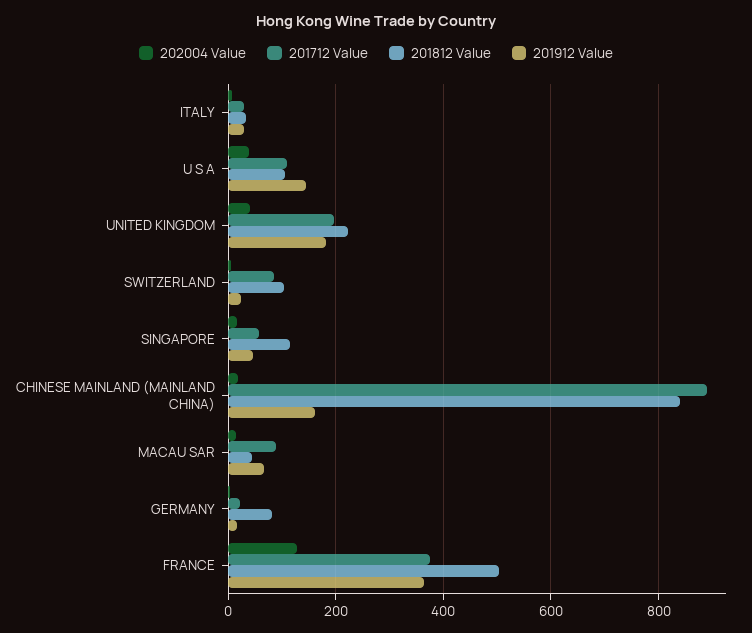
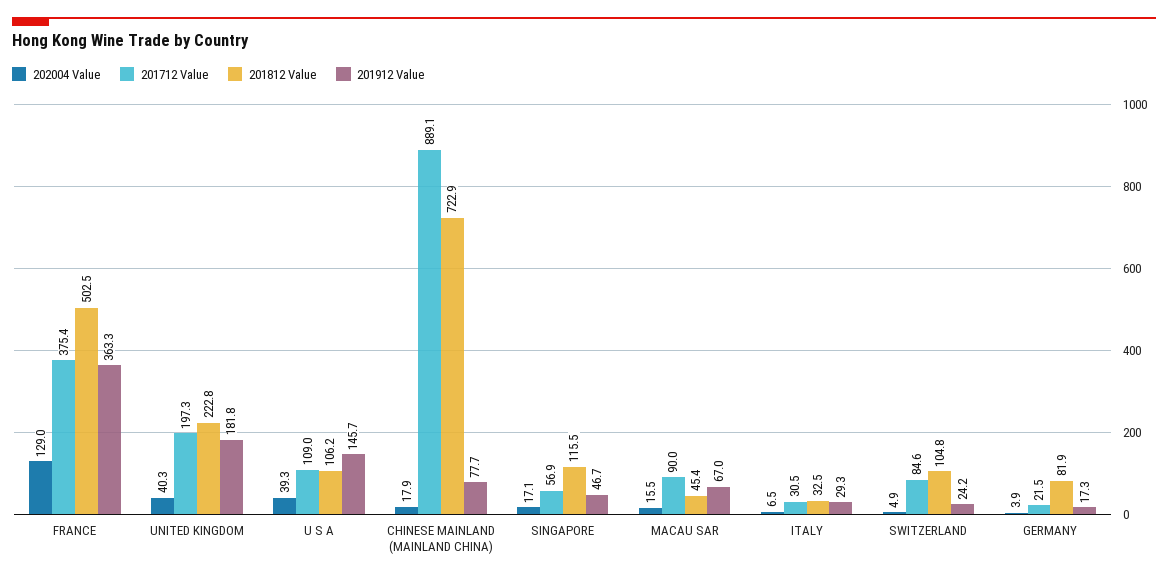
201812 Value, CHINESE MAINLAND (MAINLAND CHINA): 840 -> 722.9
201912 Value, CHINESE MAINLAND (MAINLAND CHINA): 160 -> 77.7

